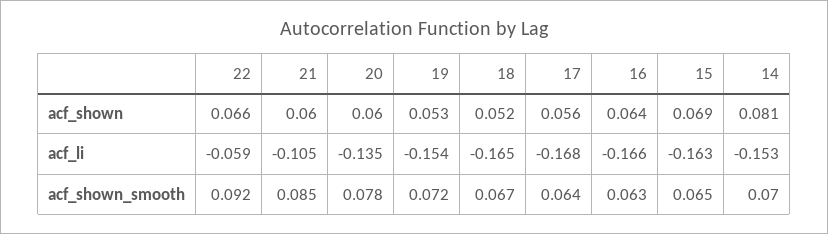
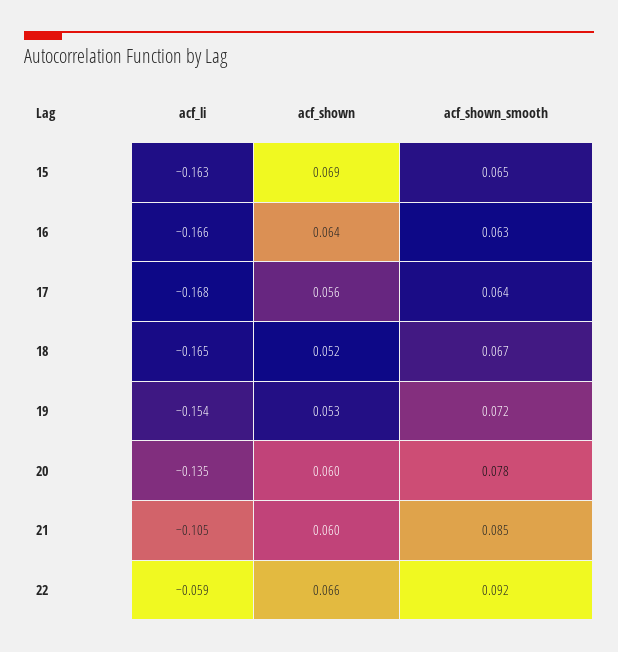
14, acf_shown: 0.081 -> none
14, acf_li: -0.153 -> none
14, acf_shown_smooth: 0.07 -> none

